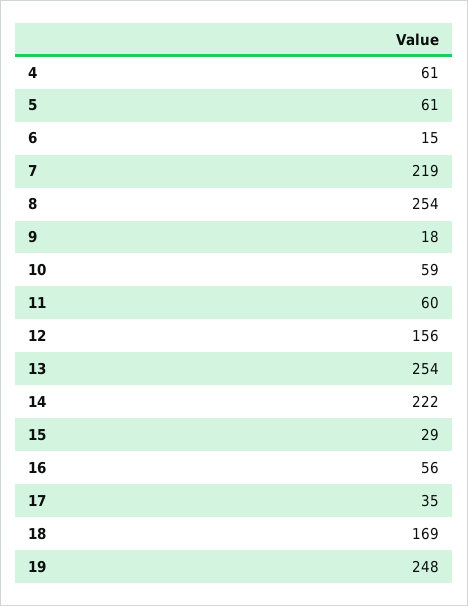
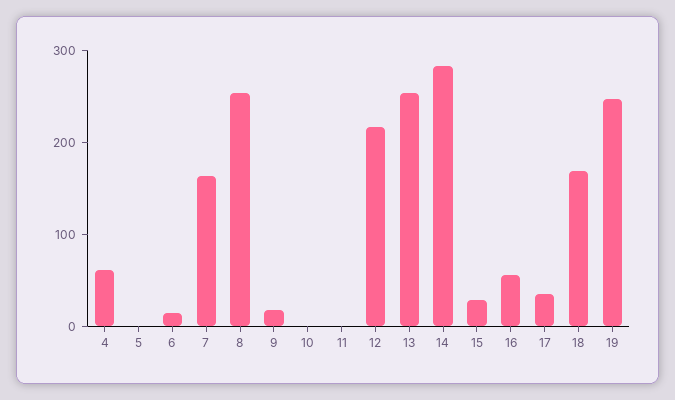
5: 61 -> 0
7: 219 -> 160
10: 59 -> 0
11: 60 -> 0
12: 156 -> 220
14: 222 -> 280

